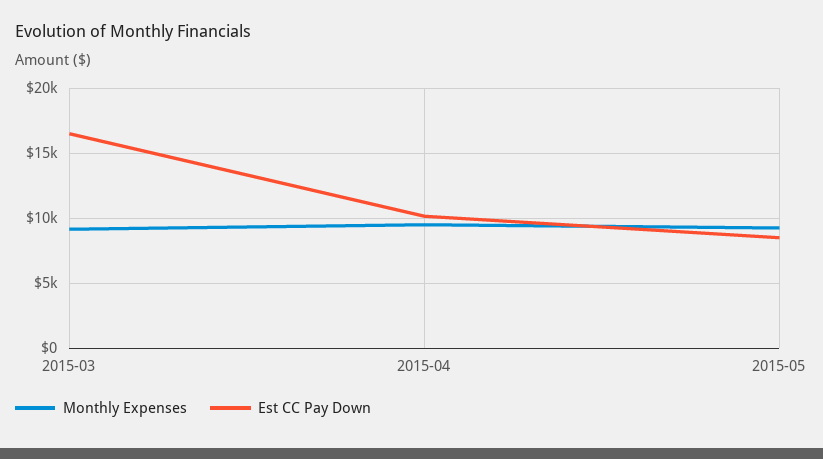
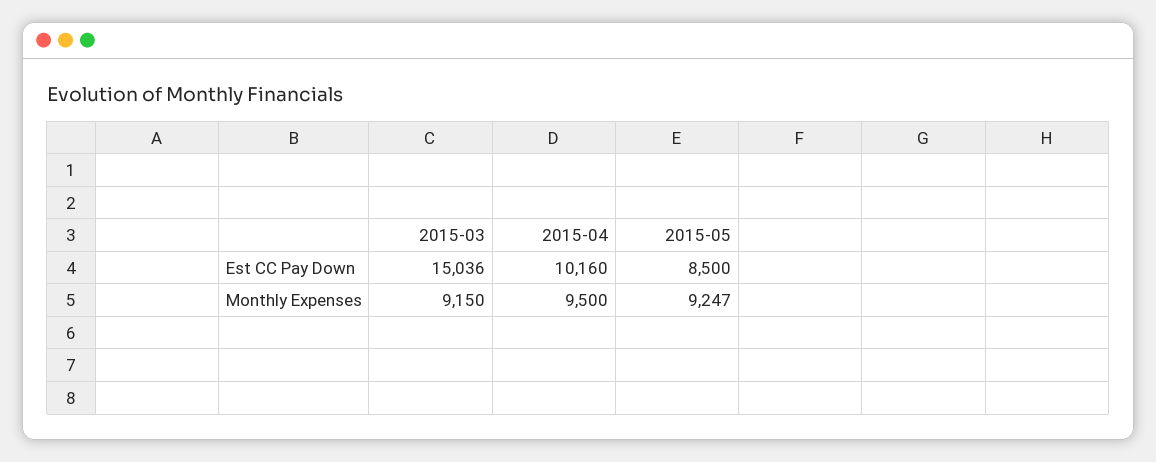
Est CC Pay Down, 2015-03: 16500 -> 15036

